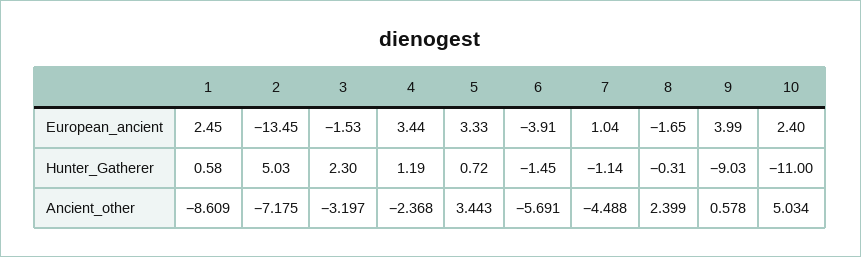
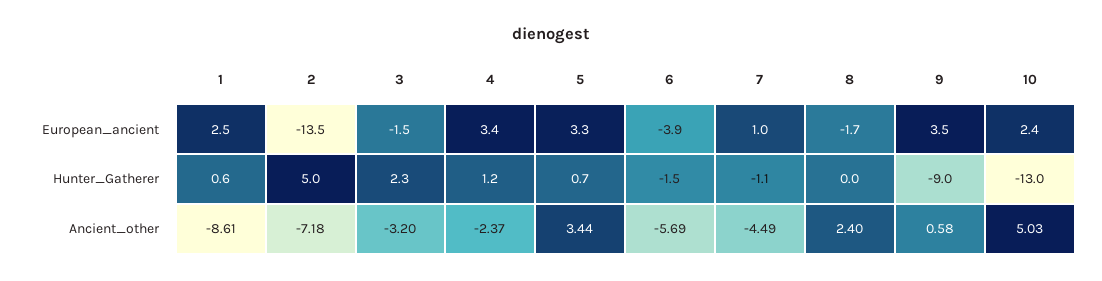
9, European_ancient: 3.99 -> 3.5
8, Hunter_Gatherer: -0.31 -> 0
10, Hunter_Gatherer: -11 -> -13

